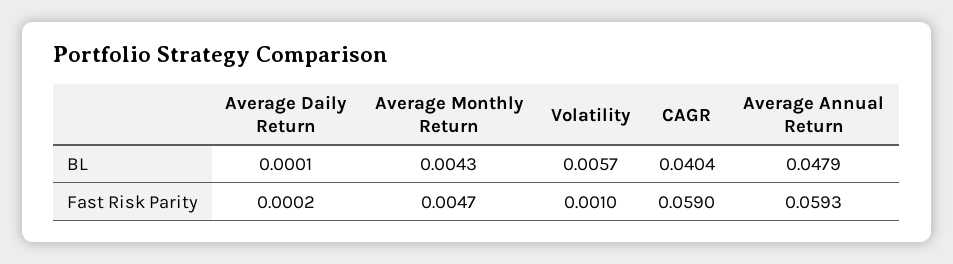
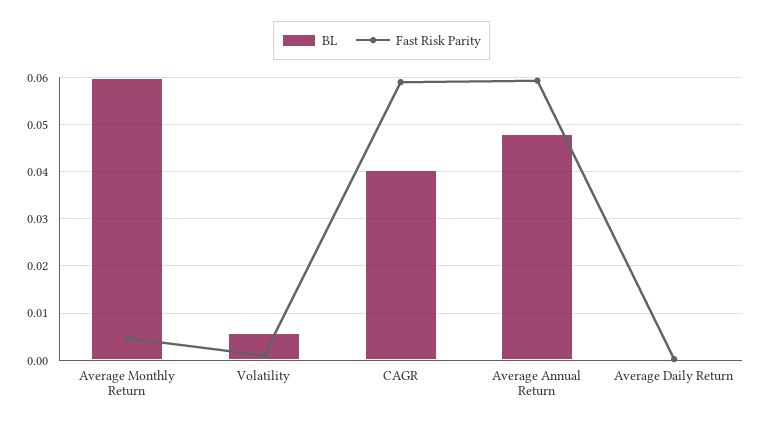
BL, Average Monthly Return: 0.0043 -> 0.06

